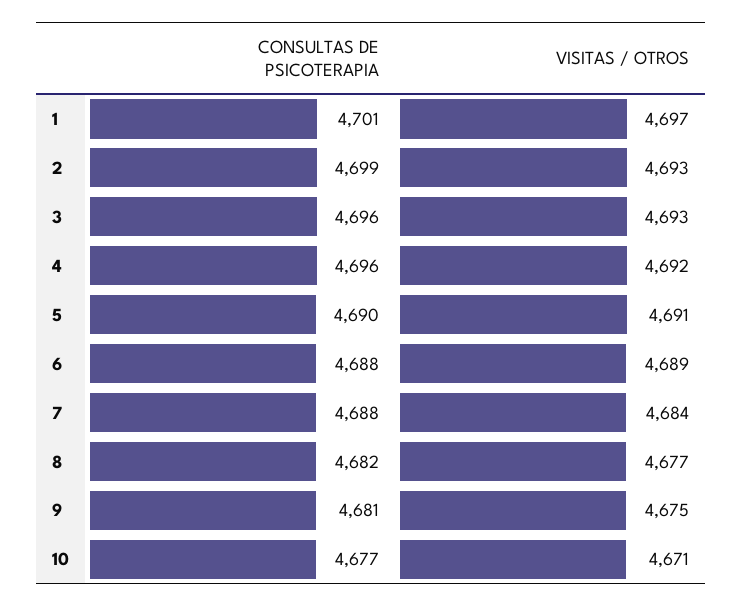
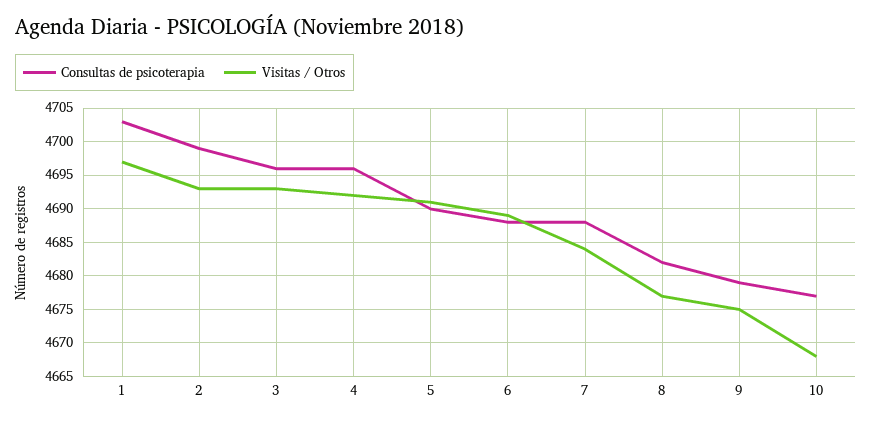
CONSULTAS DE PSICOTERAPIA, 1: 4701 -> 4703
CONSULTAS DE PSICOTERAPIA, 9: 4681 -> 4679
VISITAS / OTROS, 10: 4671 -> 4668

